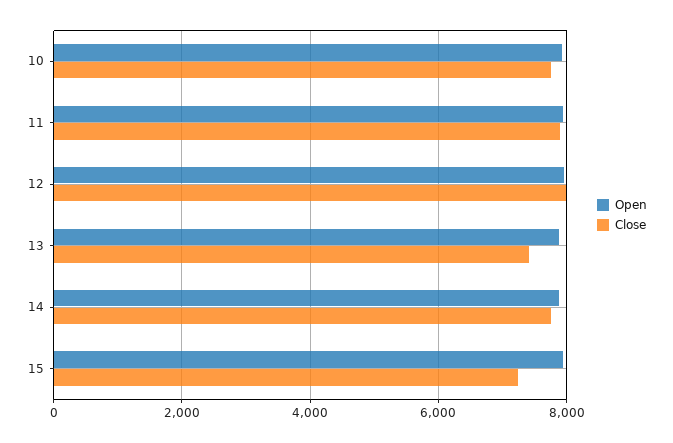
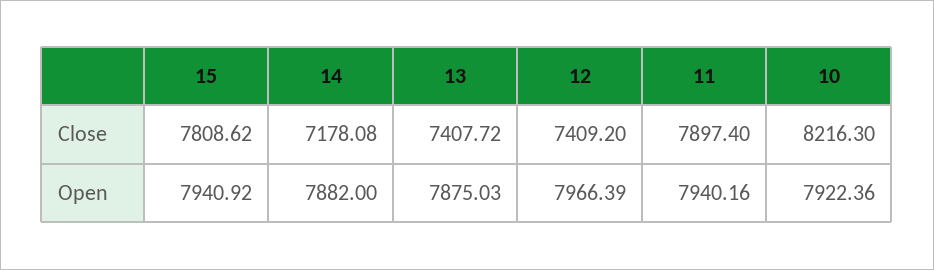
Close, 10: 7800 -> 8216.3
Close, 12: 8000 -> 7409.2
Close, 14: 7800 -> 7178.08
Close, 15: 7200 -> 7808.62

